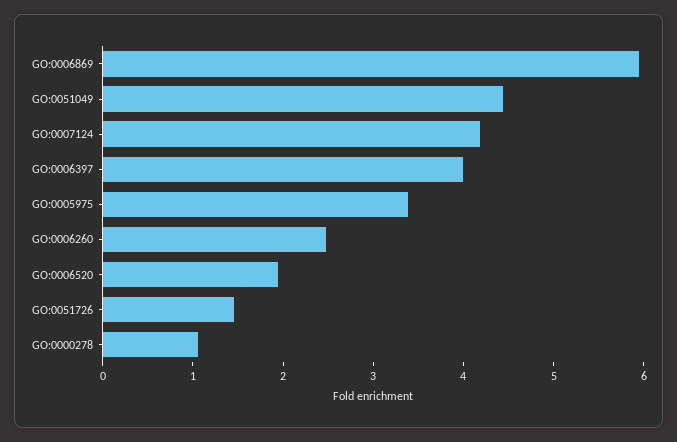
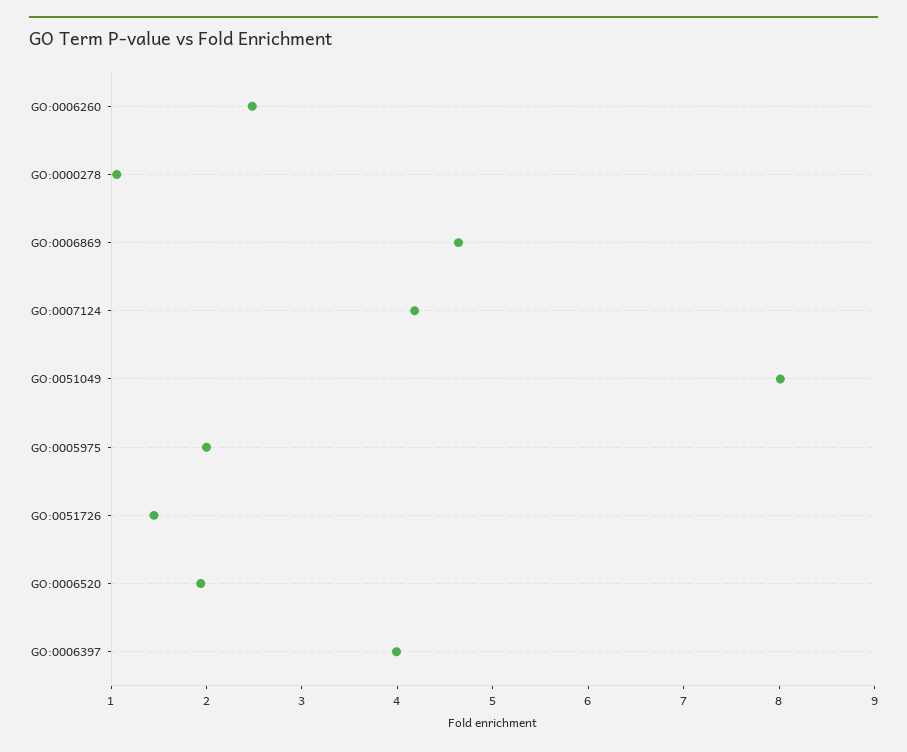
GO:0006869: 6 -> 4.6
GO:0051049: 4.4 -> 8
GO:0005975: 3.4 -> 2

